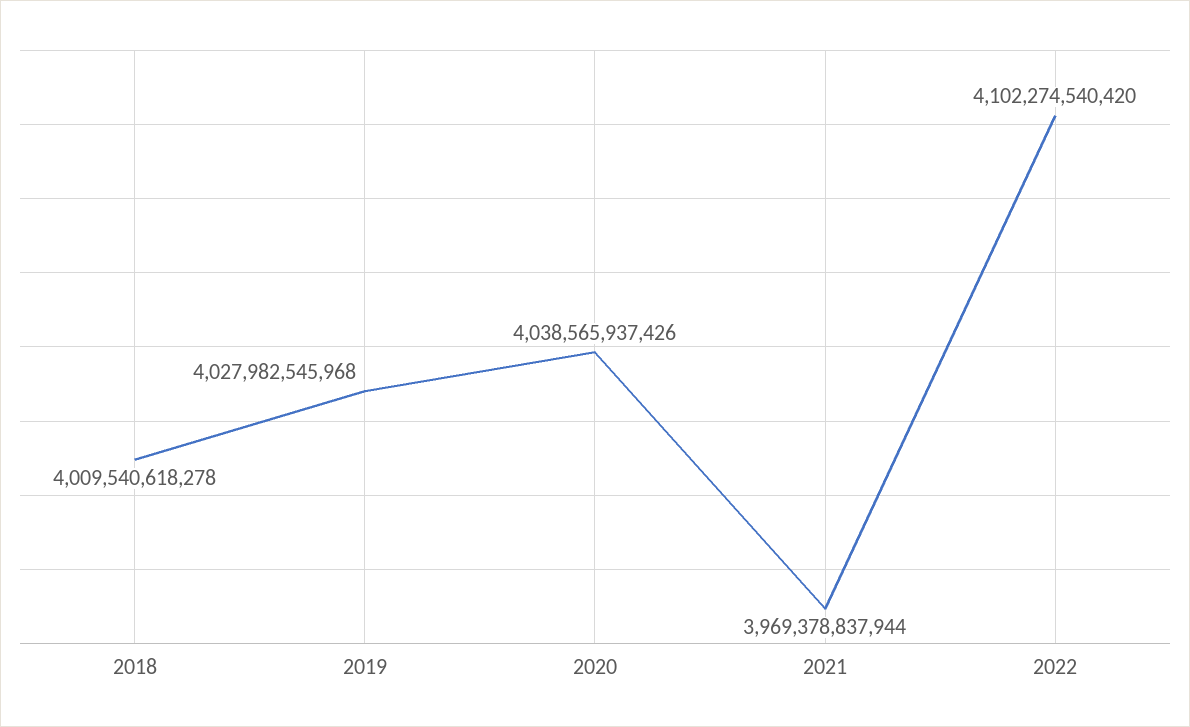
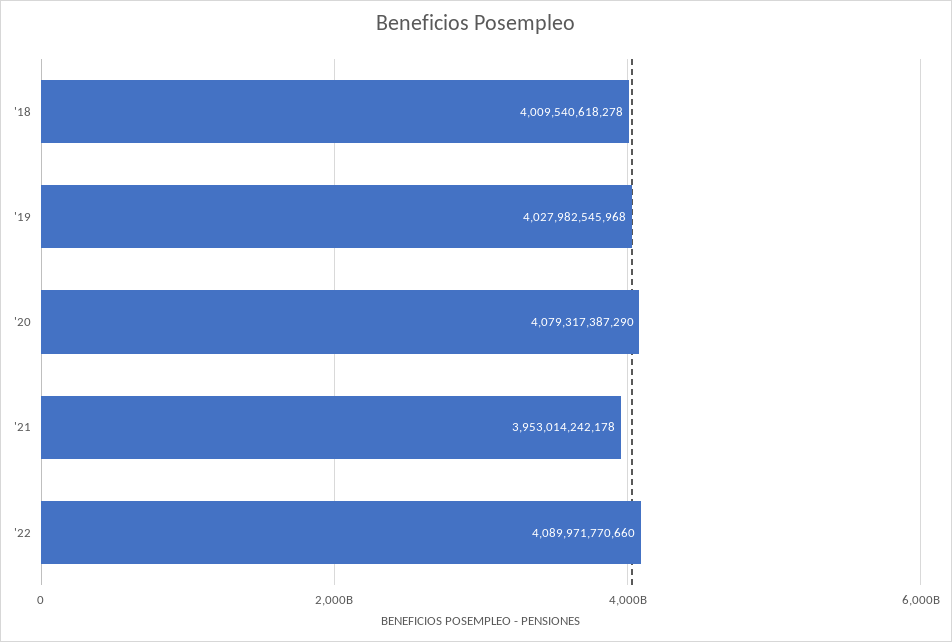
2020: 4038565937426 -> 4079317387290
2021: 3969378837944 -> 3953014242178
2022: 4102274540420 -> 4089971770660

